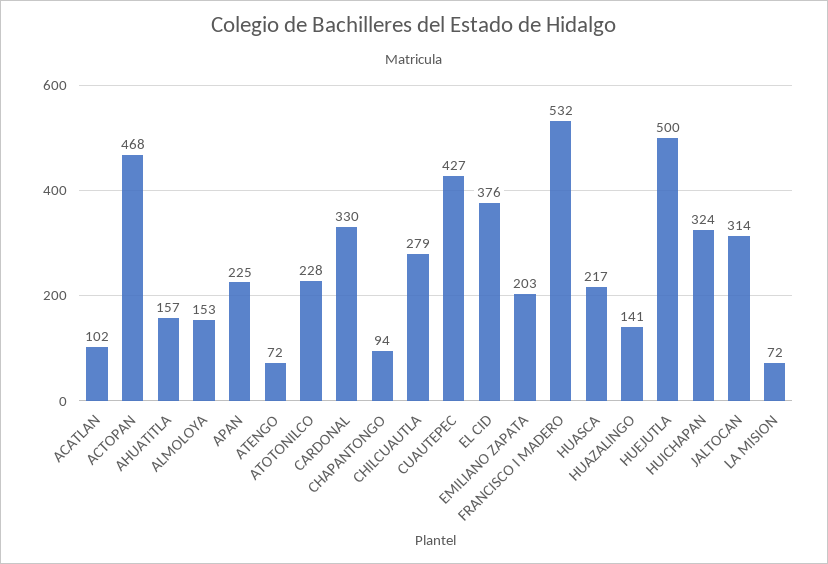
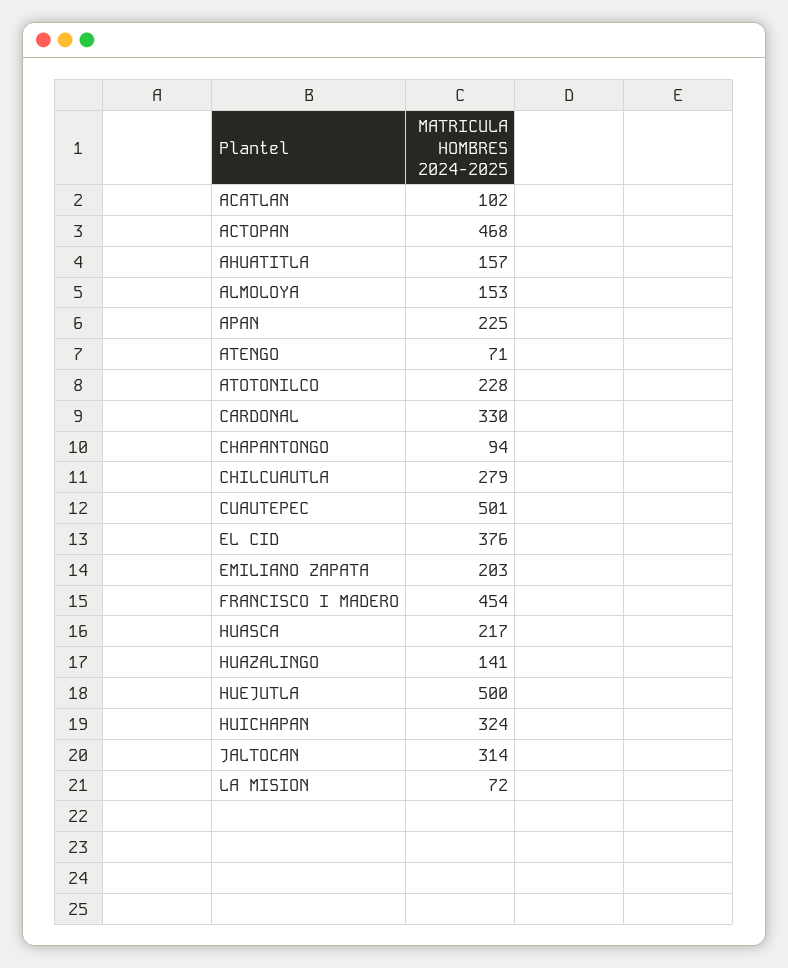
ATENGO: 72 -> 71
CUAUTEPEC: 427 -> 501
FRANCISCO I MADERO: 532 -> 454

